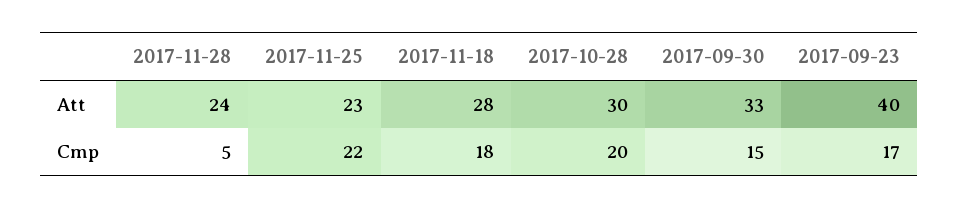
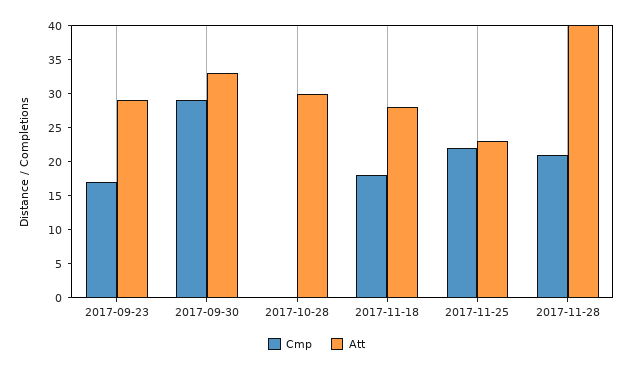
Att, 2017-11-28: 24 -> 40
Att, 2017-09-23: 40 -> 30
Cmp, 2017-11-28: 5 -> 20
Cmp, 2017-10-28: 20 -> 0
Cmp, 2017-09-30: 15 -> 30

